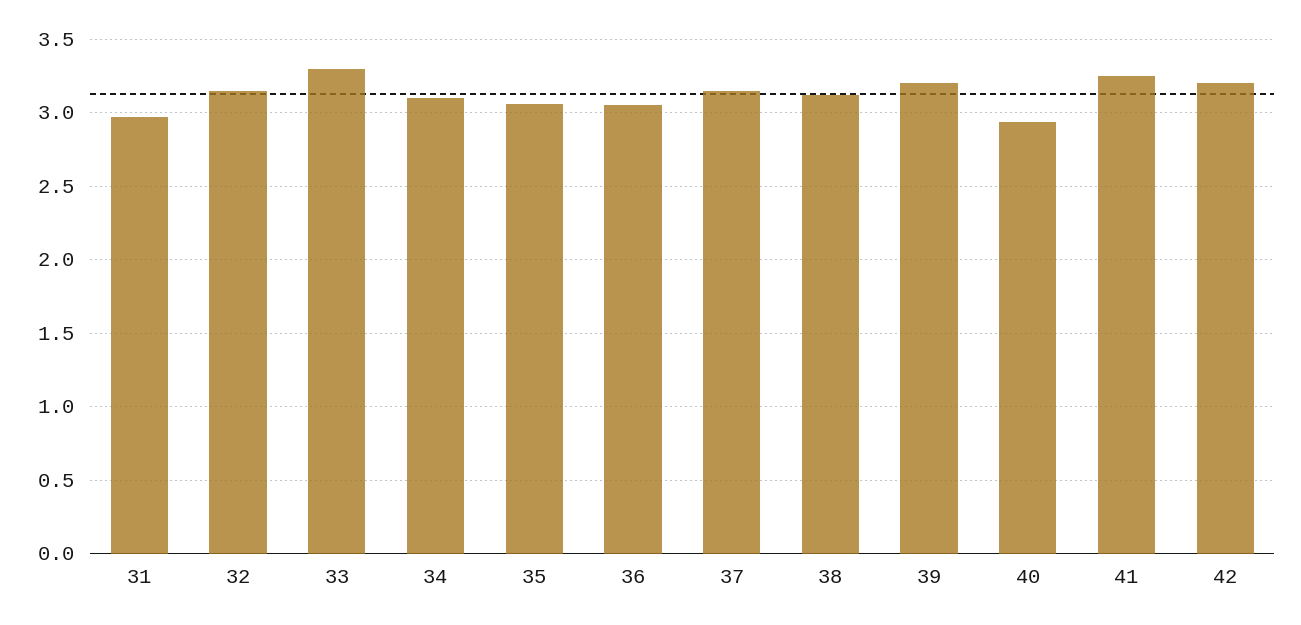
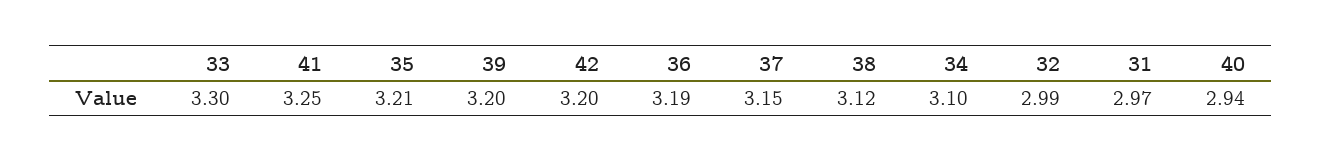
32: 3.15 -> 2.99
35: 3.05 -> 3.21
36: 3.05 -> 3.19

